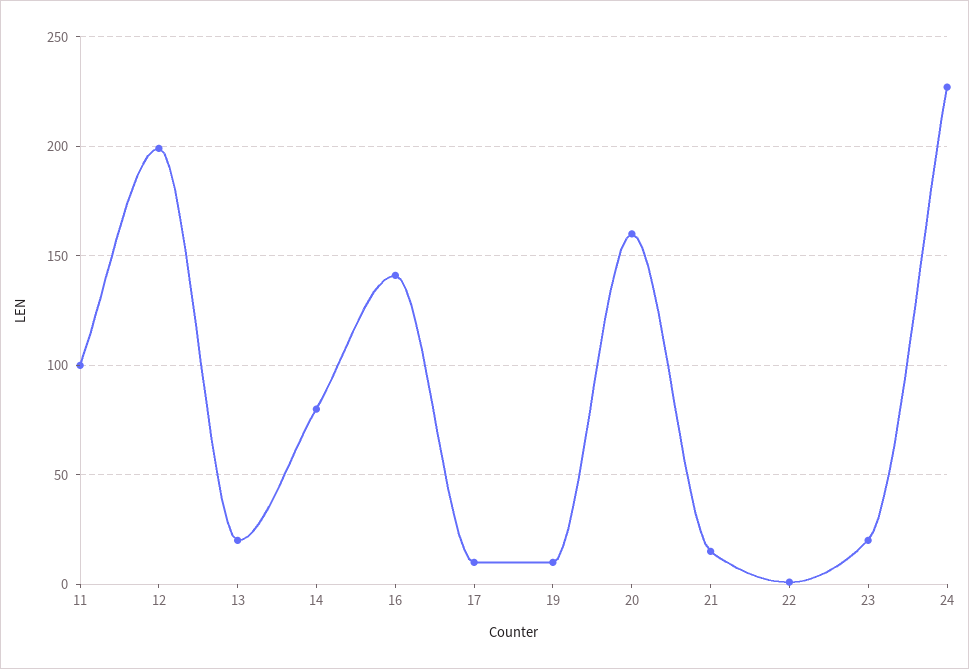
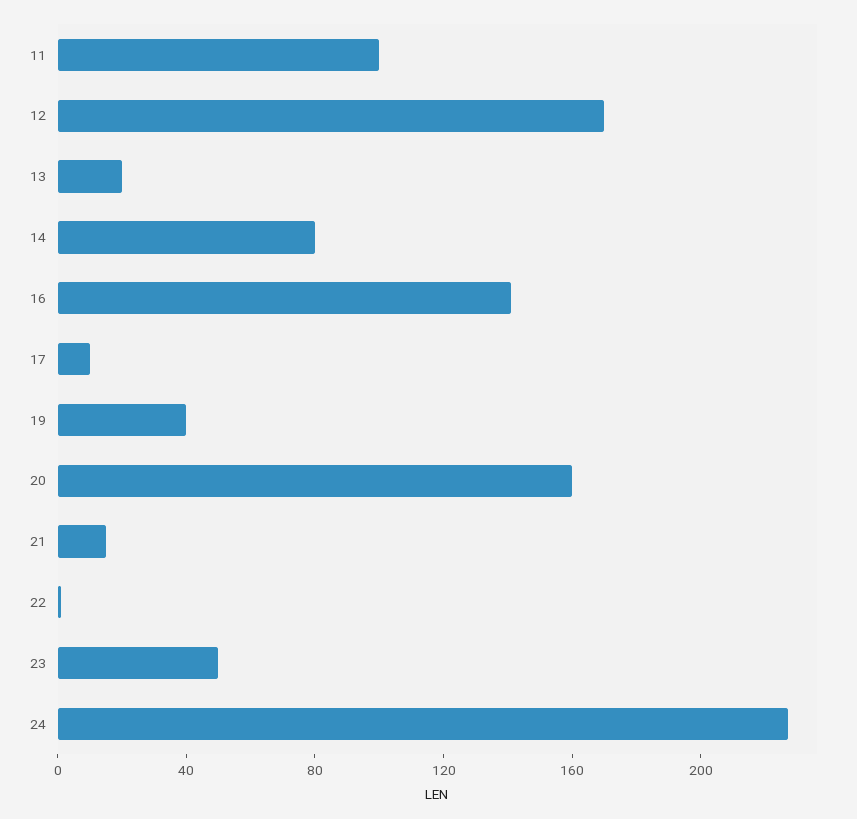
12: 200 -> 170
19: 10 -> 40
23: 20 -> 50

